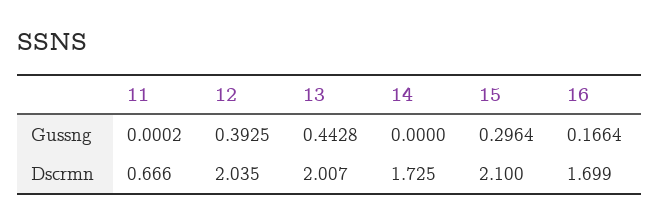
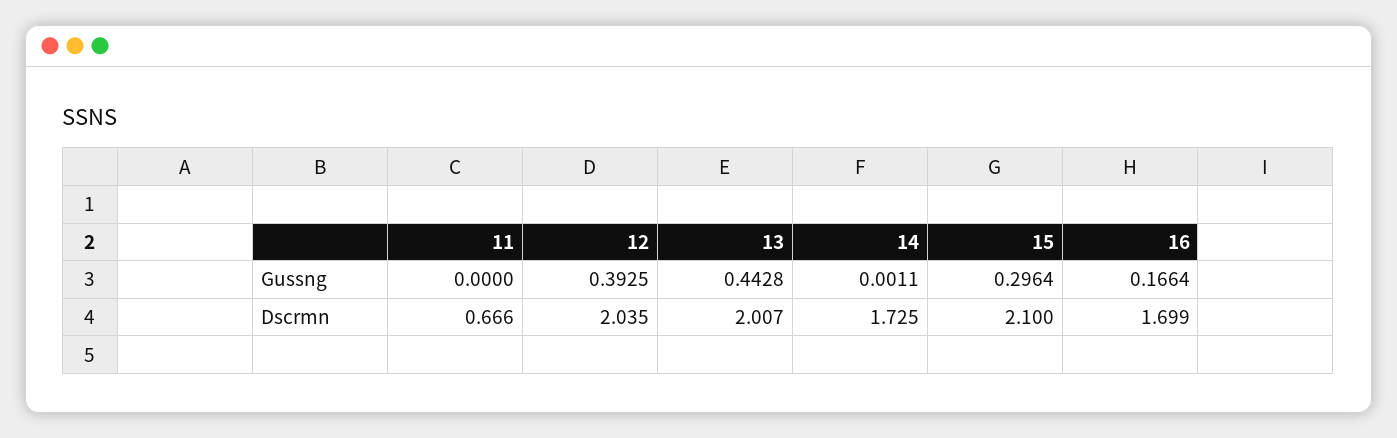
11, Gussng: 0.0002 -> 0
14, Gussng: 0 -> 0.0011

